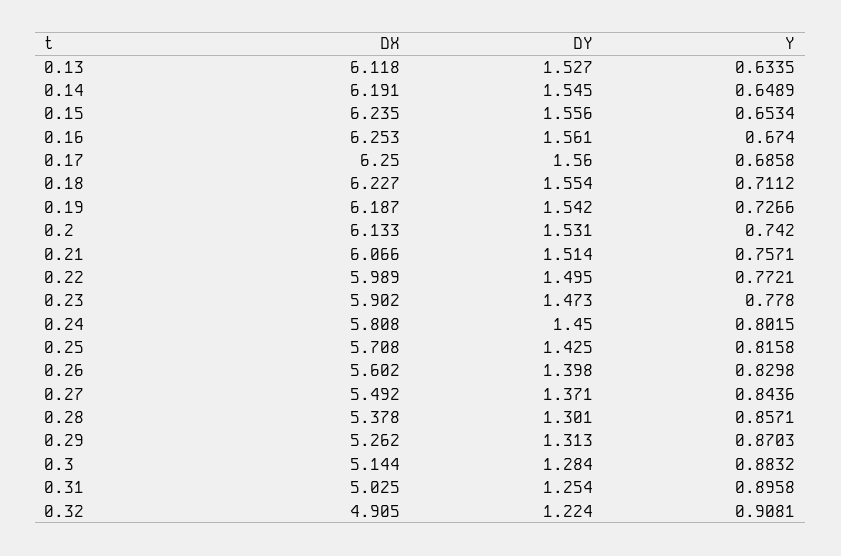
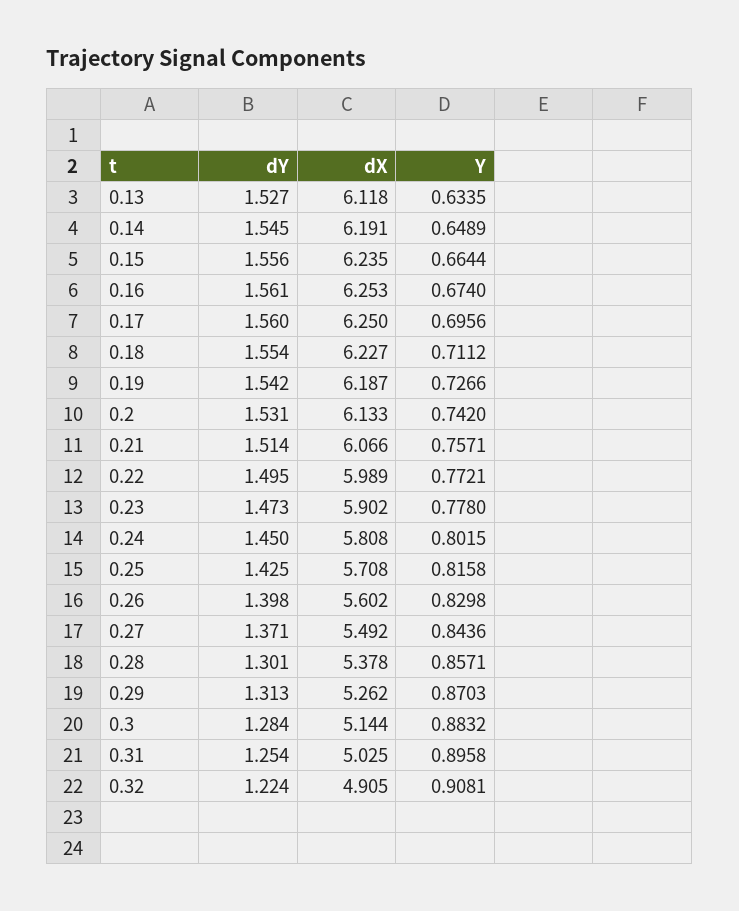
Y, 0.15: 0.6534 -> 0.6644
Y, 0.17: 0.6858 -> 0.6956

